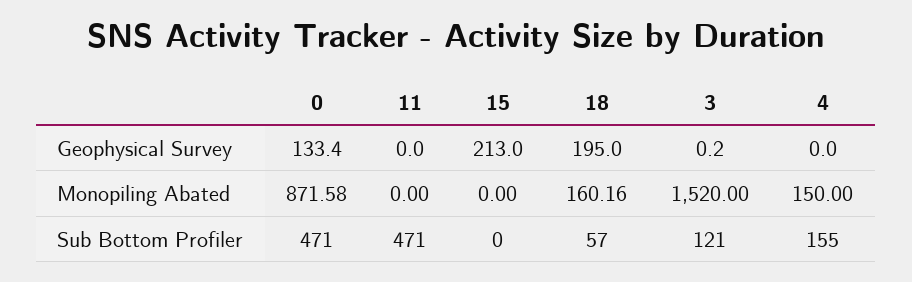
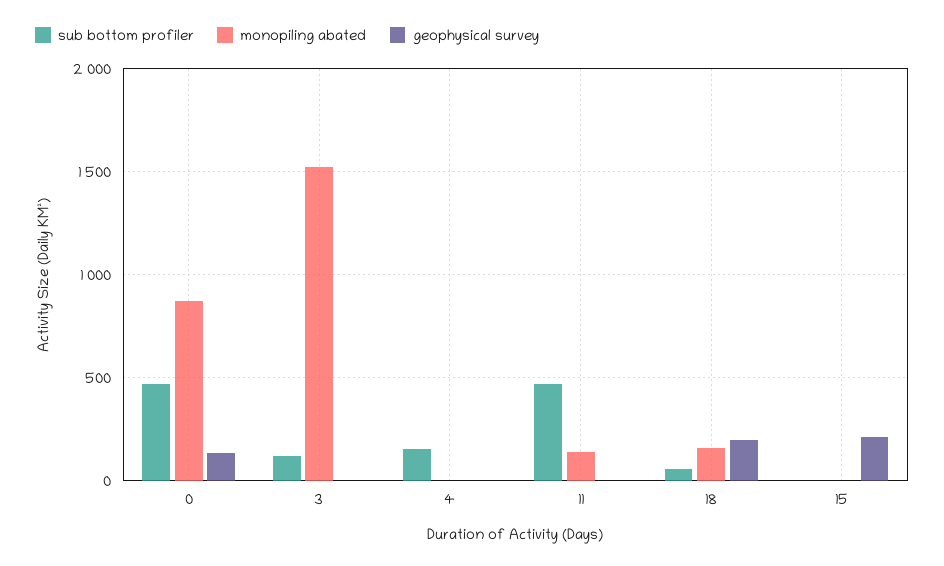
Monopiling Abated, 11: 0 -> 150
Monopiling Abated, 4: 150 -> 0

